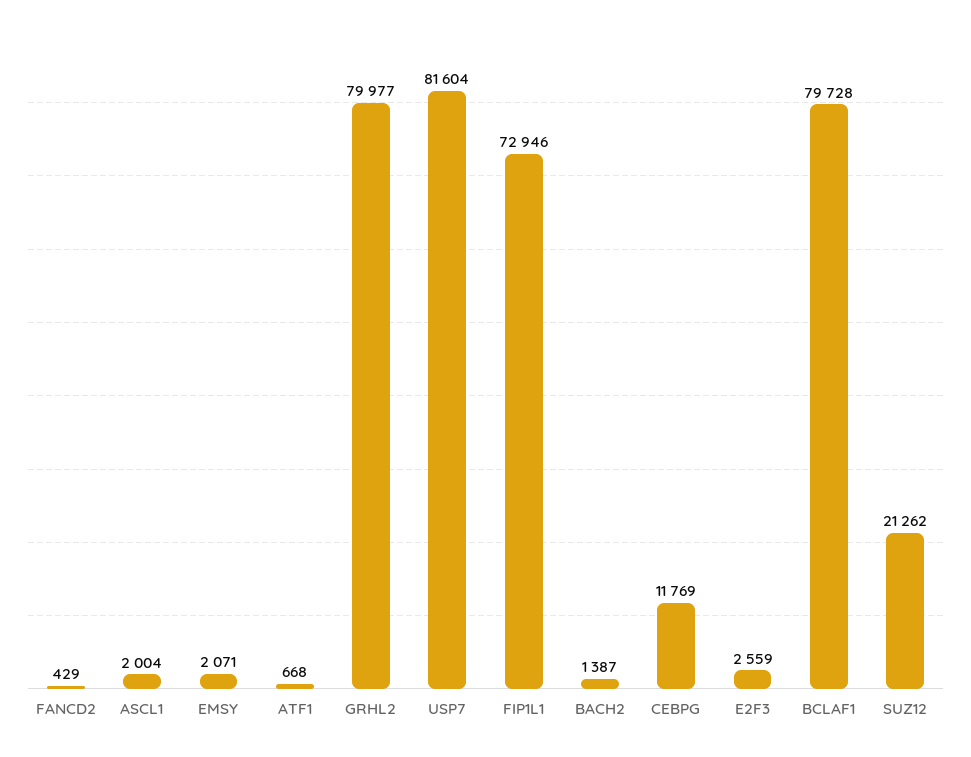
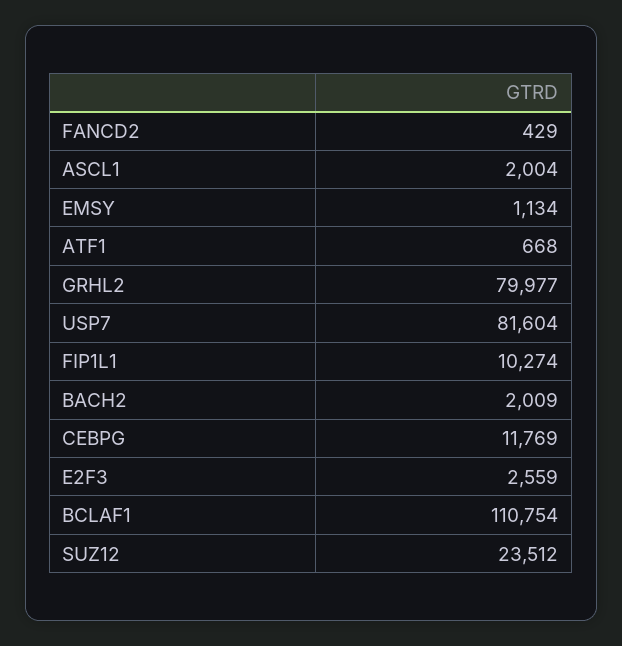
EMSY: 2071 -> 1134
FIP1L1: 72946 -> 10274
BACH2: 1387 -> 2009
BCLAF1: 79728 -> 110754
SUZ12: 21262 -> 23512

